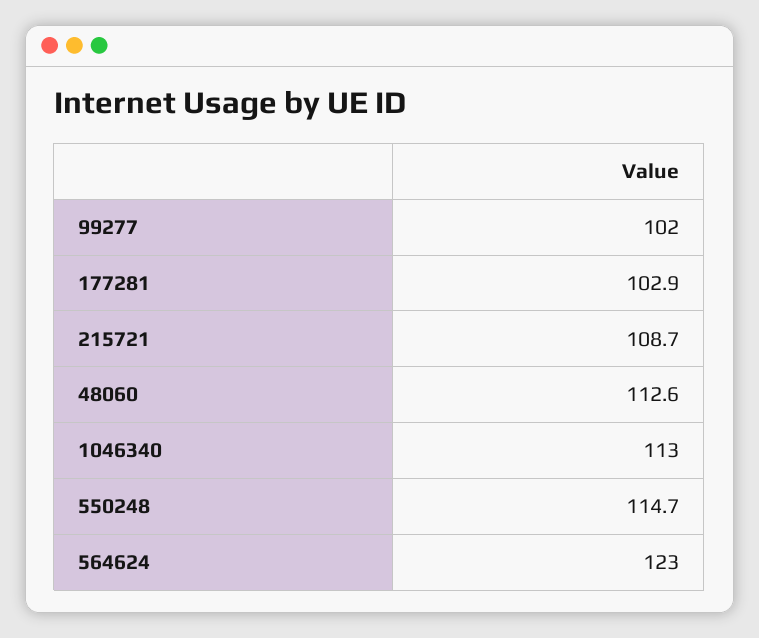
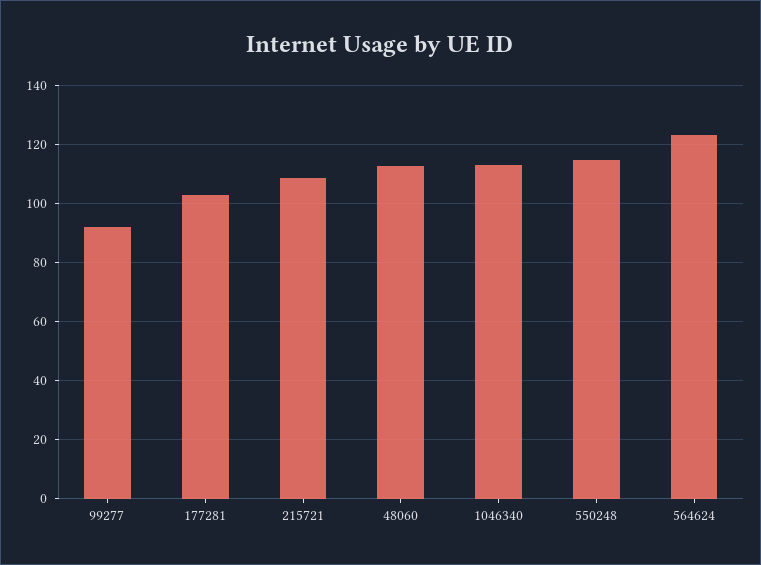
99277: 102 -> 92.5

